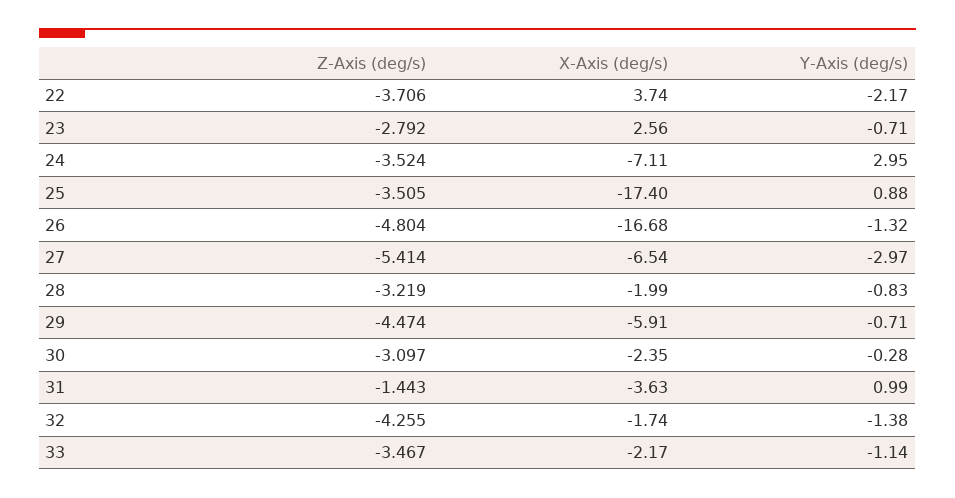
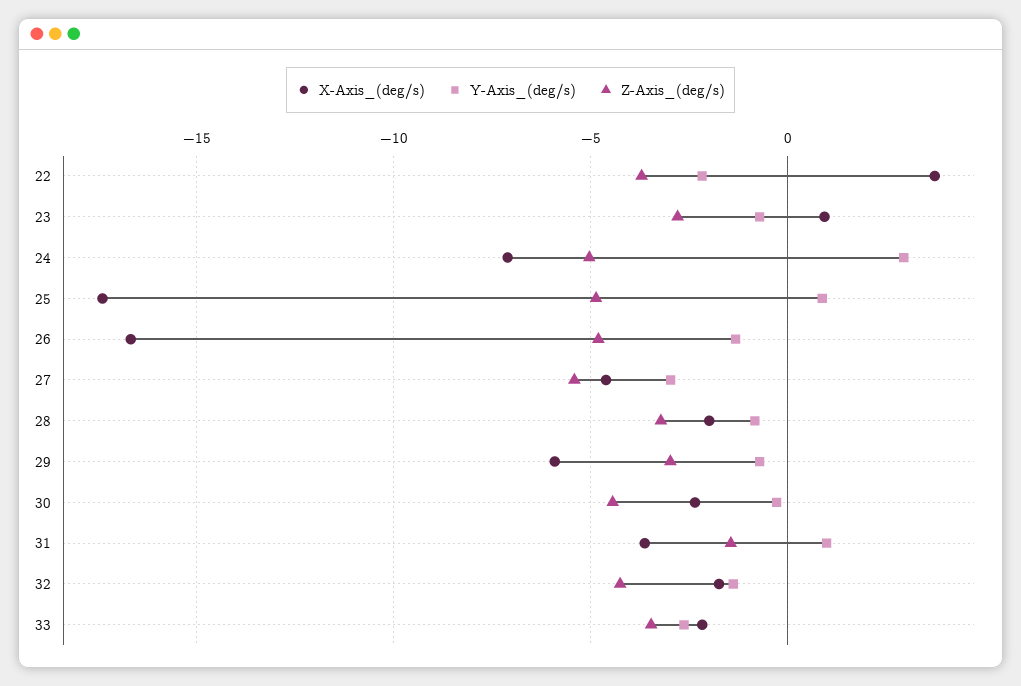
X-Axis (deg/s), 23: 2.56 -> 1
Z-Axis (deg/s), 24: -3.524 -> -5
Z-Axis (deg/s), 25: -3.505 -> -5
X-Axis (deg/s), 27: -6.54 -> -4.5
Z-Axis (deg/s), 29: -4.474 -> -3
Z-Axis (deg/s), 30: -3.097 -> -4.5
Y-Axis (deg/s), 33: -1.14 -> -2.5

